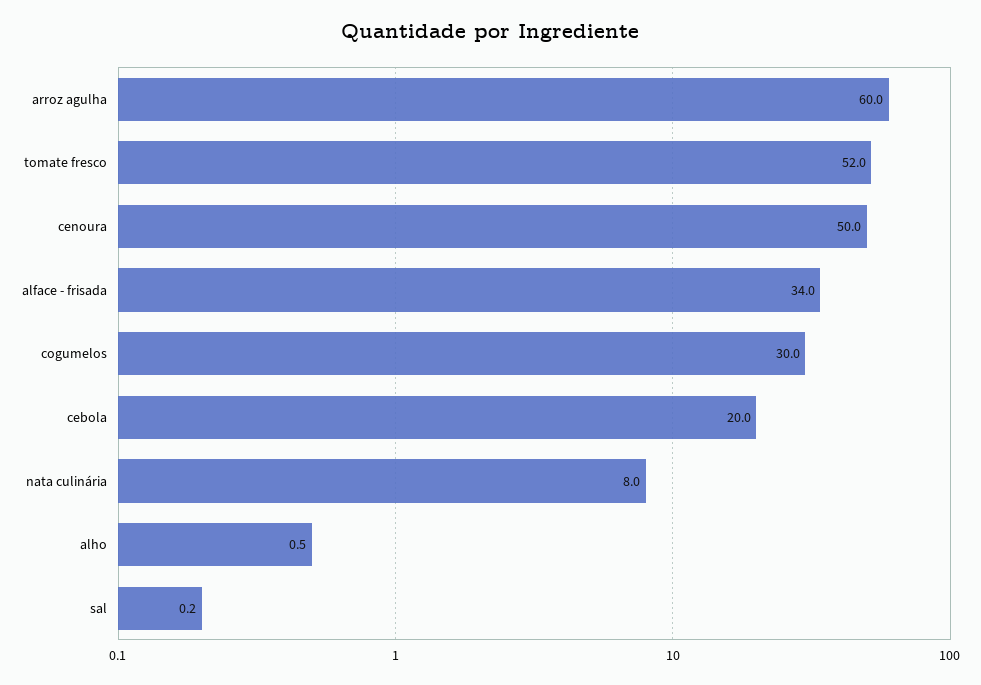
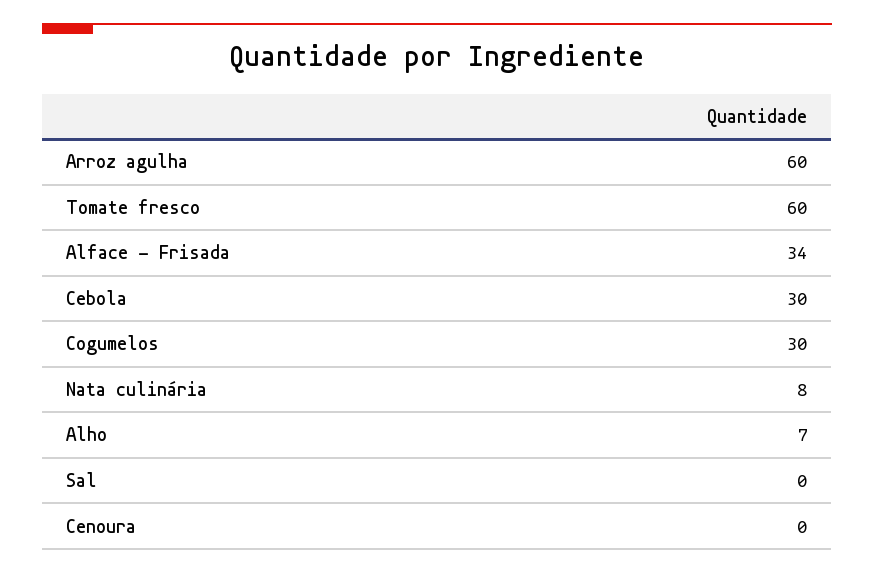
tomate fresco: 52 -> 60
cenoura: 50 -> 0
cebola: 20 -> 30
alho: 0.5 -> 7

